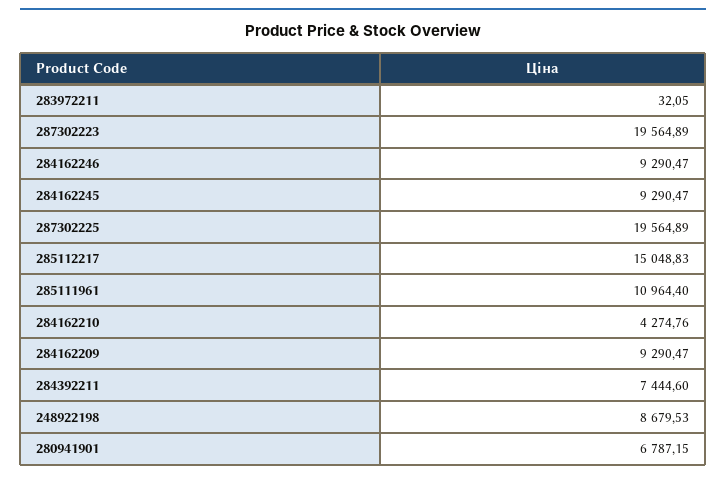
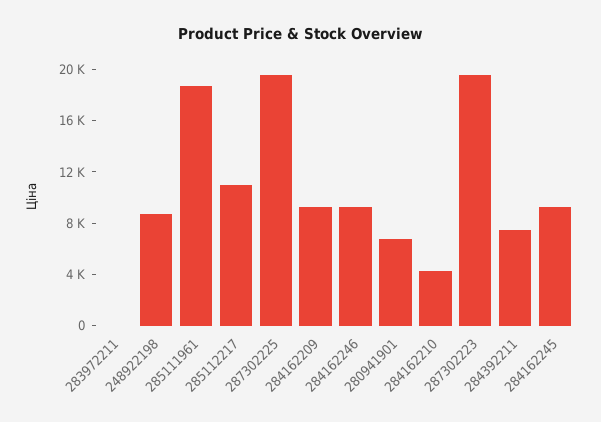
285112217: 15048.83 -> 11000
285111961: 10964.4 -> 19000

